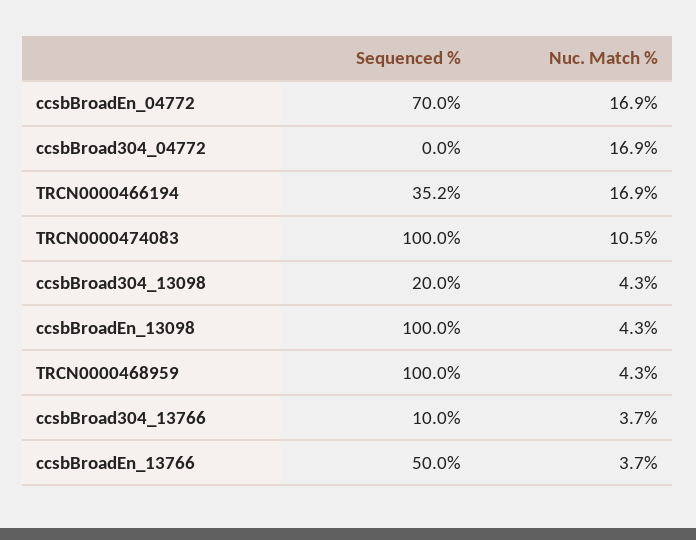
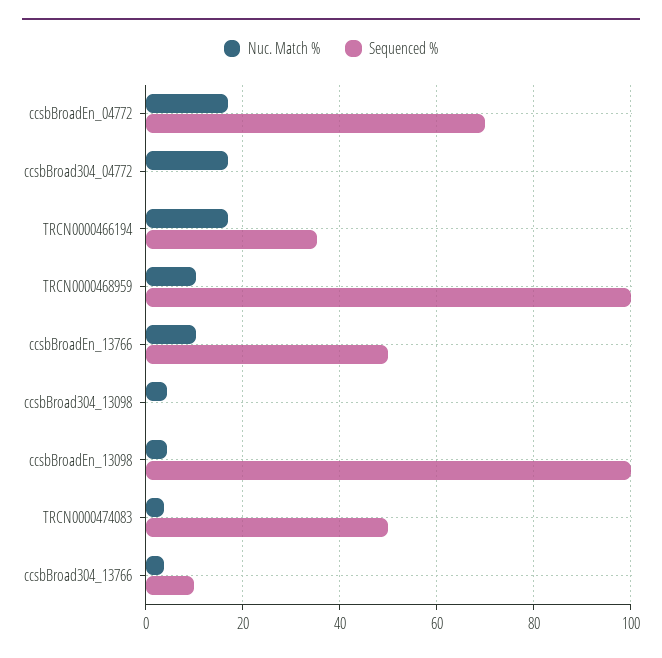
Sequenced %, TRCN0000474083: 100 -> 50
Nuc. Match %, TRCN0000474083: 10.5 -> 4
Sequenced %, ccsbBroad304_13098: 20 -> 0
Nuc. Match %, TRCN0000468959: 4.3 -> 10
Nuc. Match %, ccsbBroadEn_13766: 3.7 -> 10

